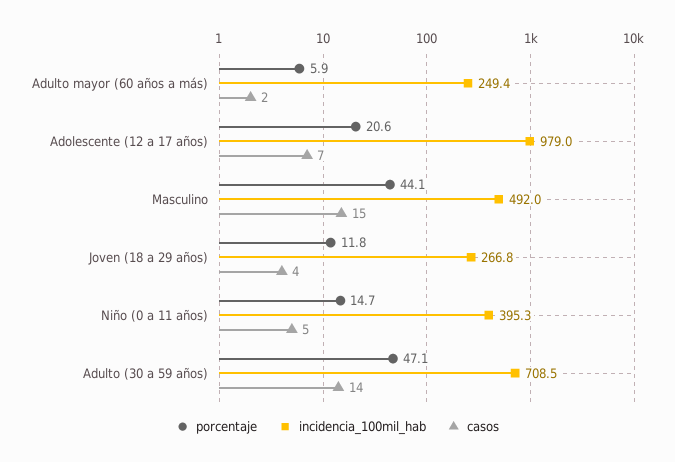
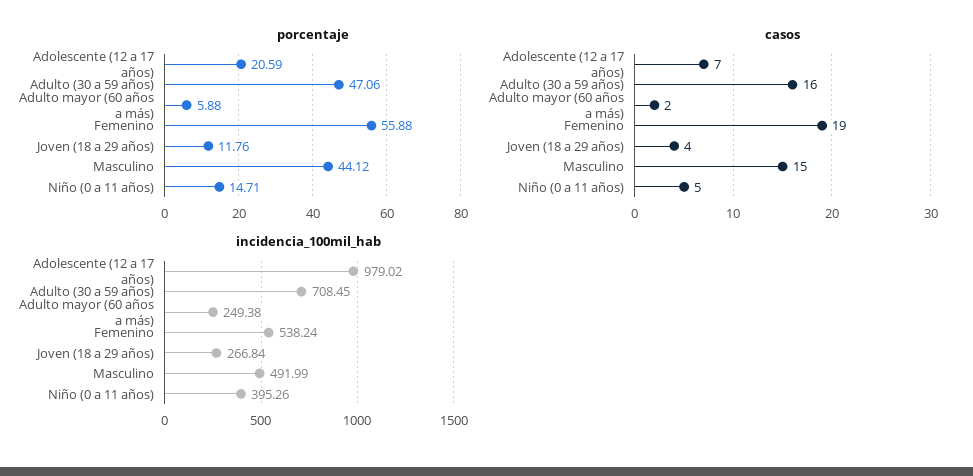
casos, Adulto (30 a 59 años): 14 -> 16
porcentaje, Femenino: none -> 55.88
casos, Femenino: none -> 19
incidencia_100mil_hab, Femenino: none -> 538.24

